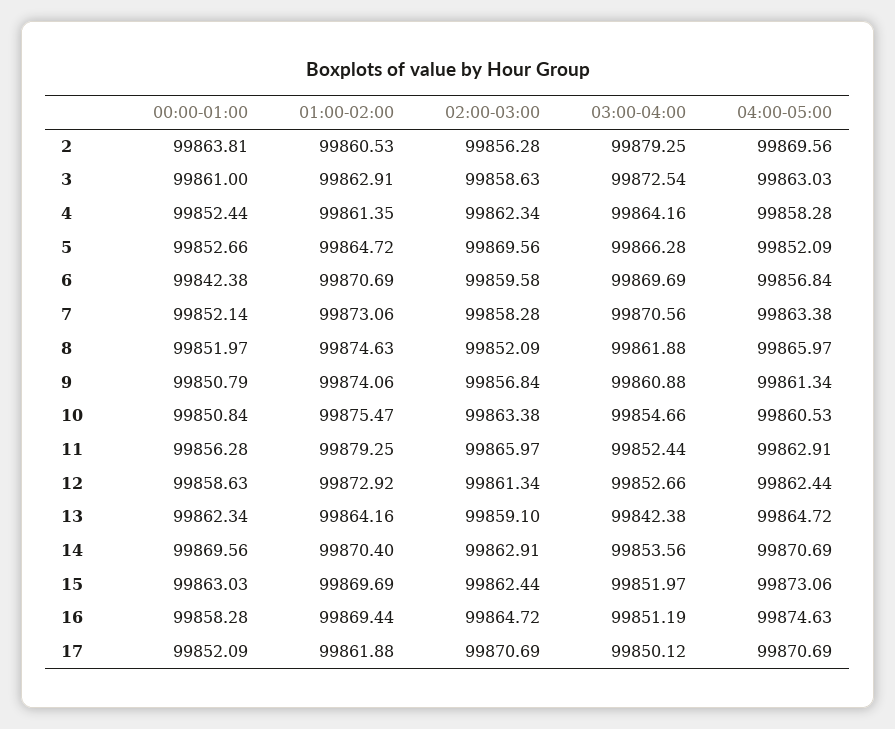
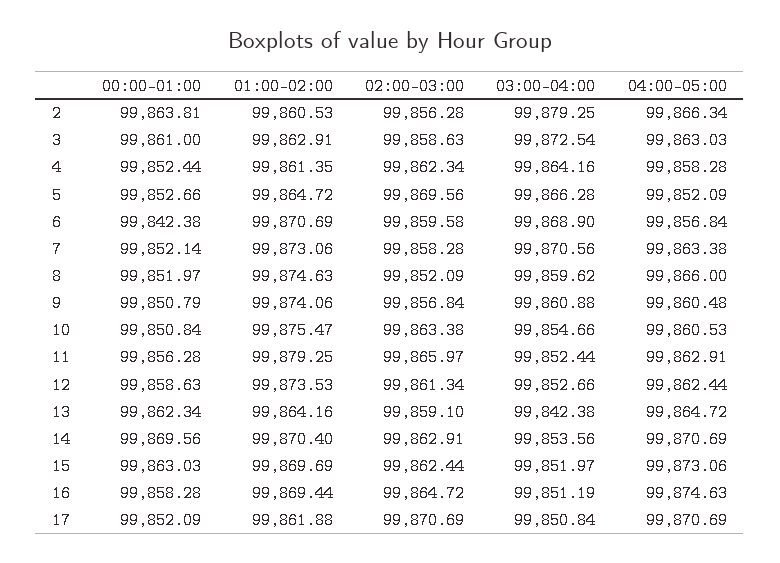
04:00-05:00, 2: 99869.56 -> 99866.34
03:00-04:00, 6: 99869.69 -> 99868.9
03:00-04:00, 8: 99861.88 -> 99859.62
04:00-05:00, 8: 99865.97 -> 99866
04:00-05:00, 9: 99861.34 -> 99860.48
01:00-02:00, 12: 99872.92 -> 99873.53
03:00-04:00, 17: 99850.12 -> 99850.84

